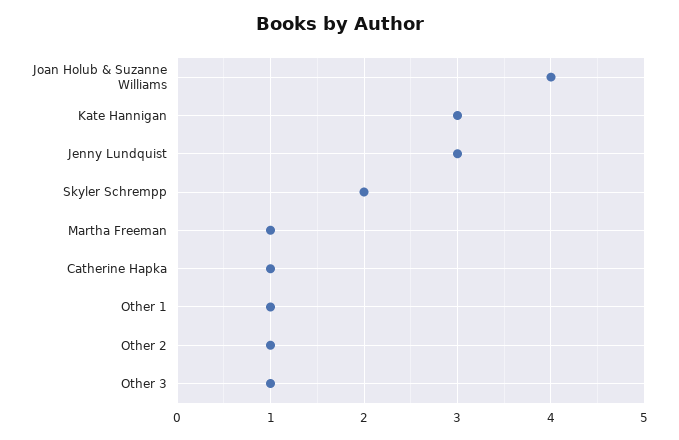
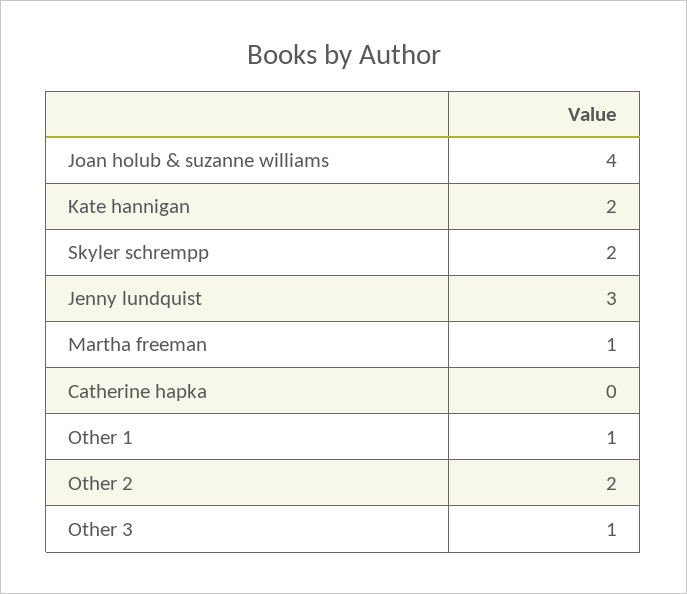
Kate Hannigan: 3 -> 2
Catherine Hapka: 1 -> 0
Other 2: 1 -> 2

